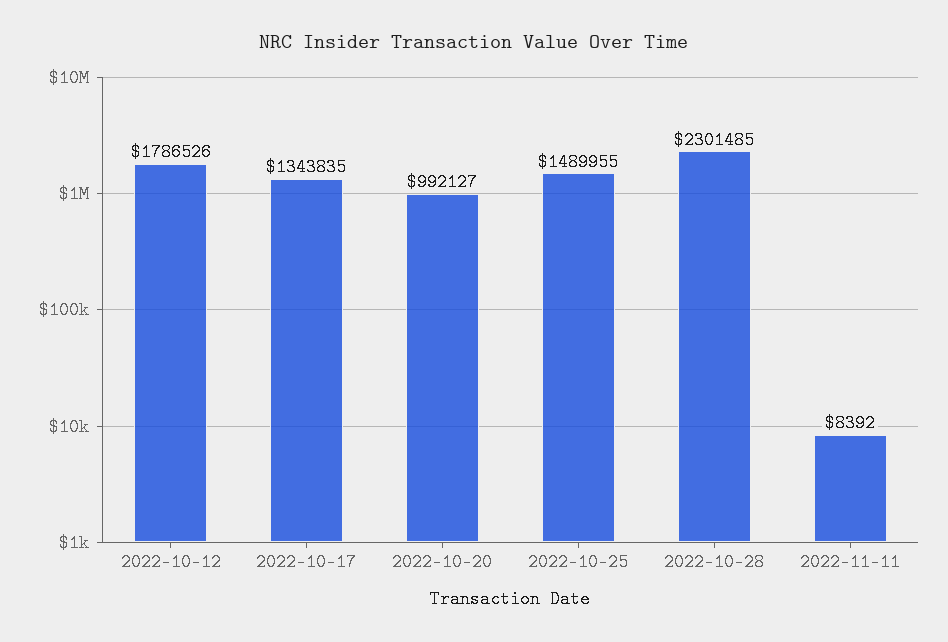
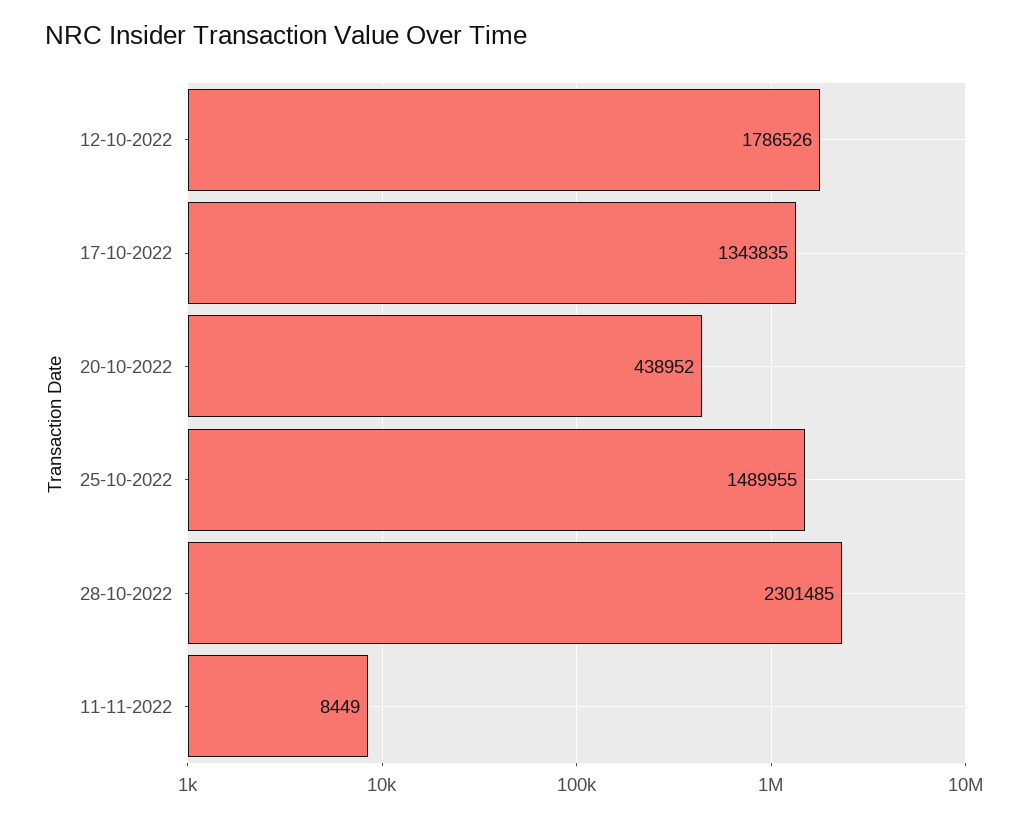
2022-10-20: 992127 -> 438952
2022-11-11: 8392 -> 8449

